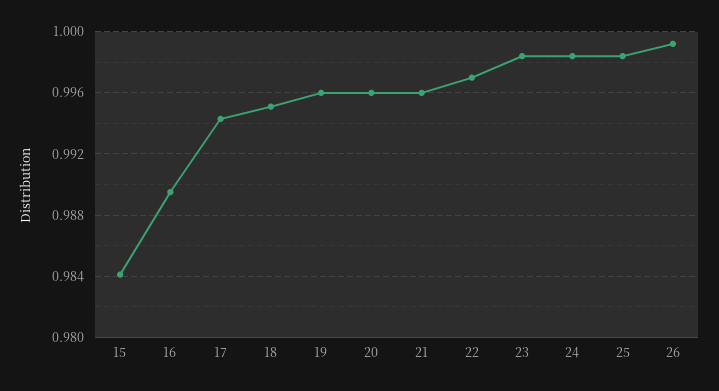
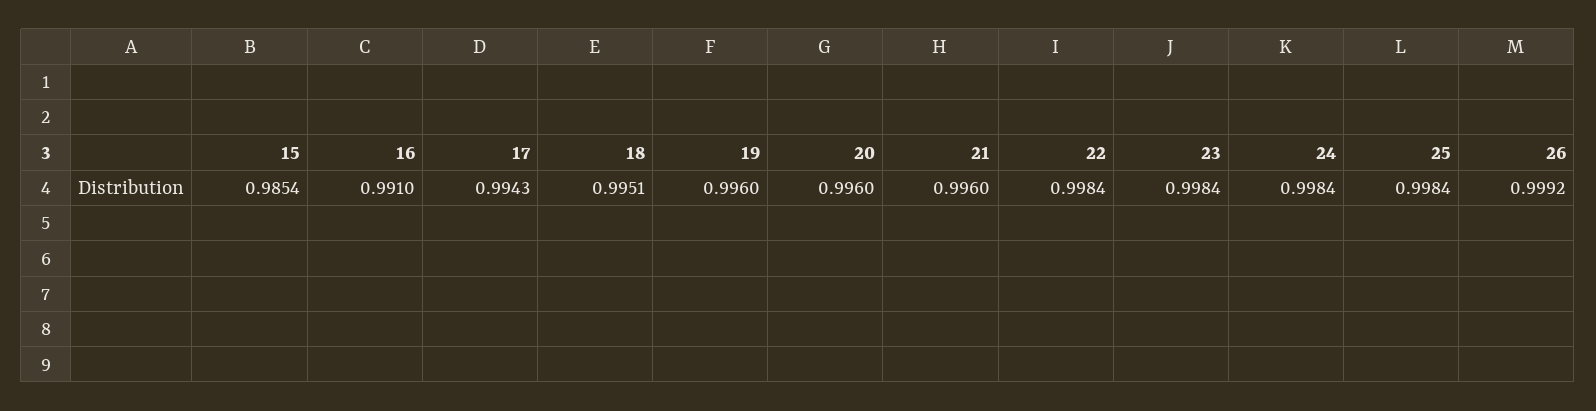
15: 0.984 -> 0.9854
16: 0.9895 -> 0.991
22: 0.997 -> 0.9984

